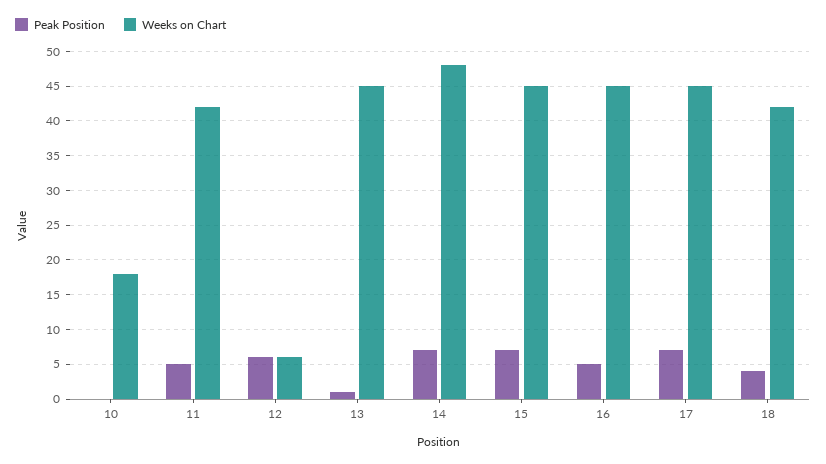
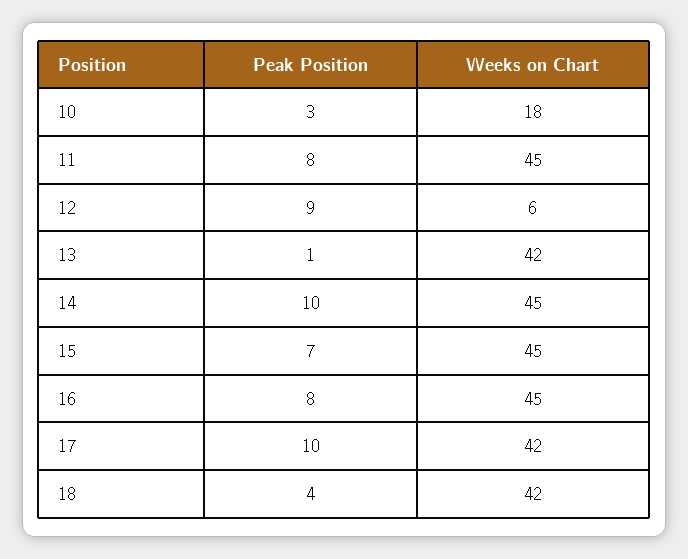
Peak Position, 10: 0 -> 3
Peak Position, 11: 5 -> 8
Weeks on Chart, 11: 42 -> 45
Peak Position, 12: 6 -> 9
Weeks on Chart, 13: 45 -> 42
Peak Position, 14: 7 -> 10
Weeks on Chart, 14: 48 -> 45
Peak Position, 16: 5 -> 8
Peak Position, 17: 7 -> 10
Weeks on Chart, 17: 45 -> 42

